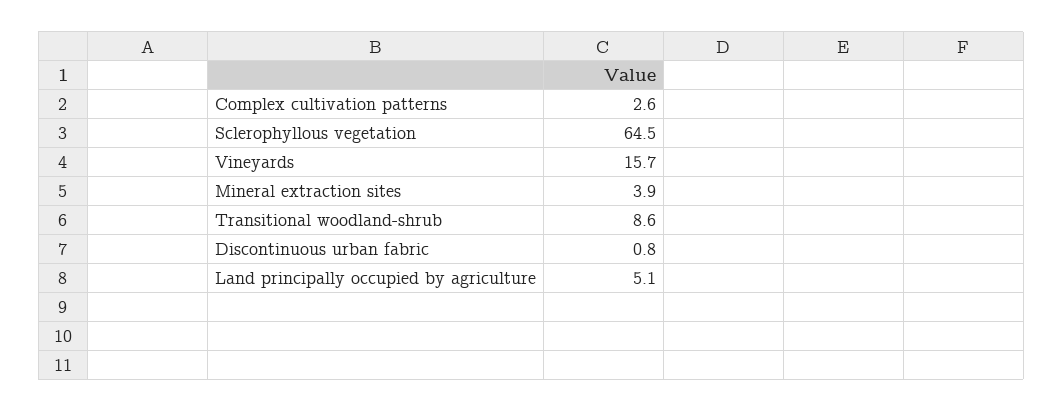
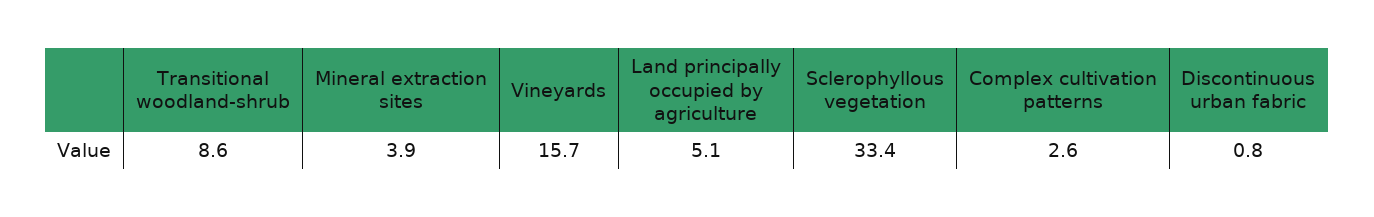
Sclerophyllous vegetation: 64.5 -> 33.4

